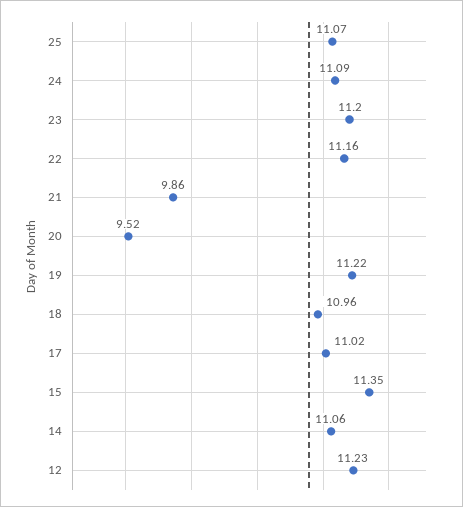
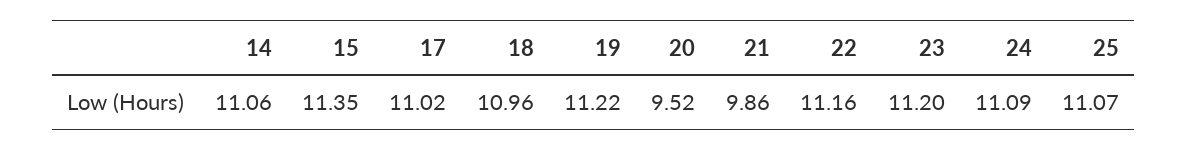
12: 11.23 -> none

